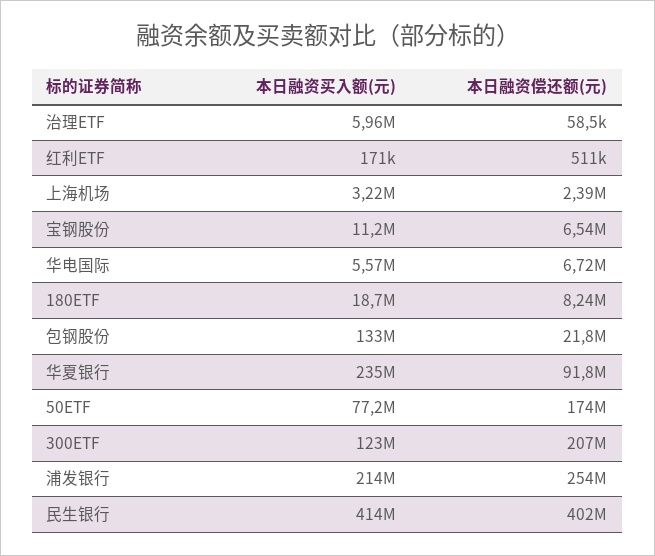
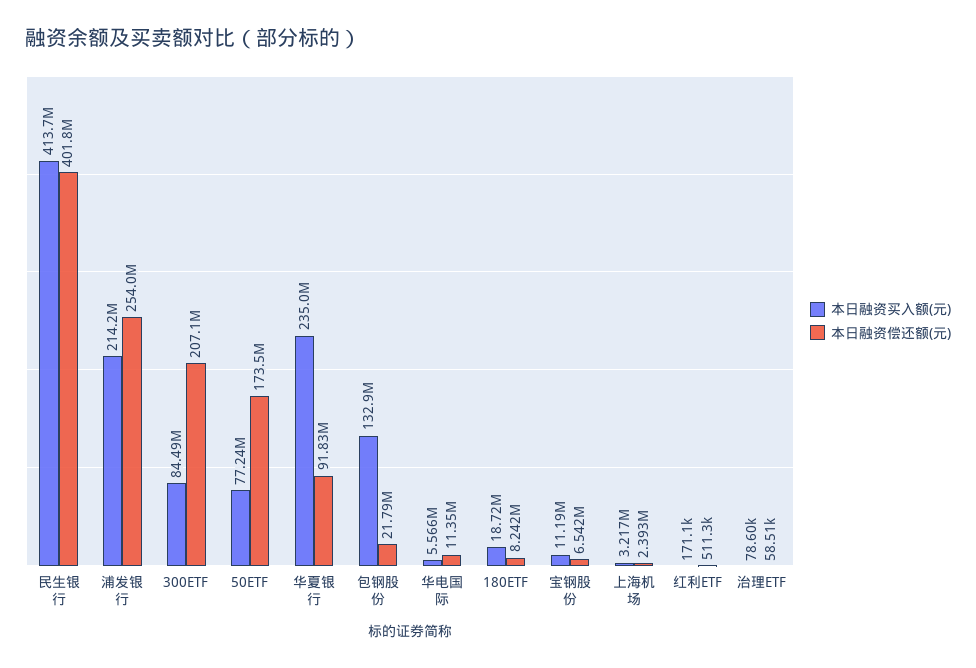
本日融资买入额(元), 治理ETF: 5960000 -> 78600
本日融资偿还额(元), 华电国际: 6720000 -> 11350000
本日融资买入额(元), 300ETF: 123000000 -> 84490000

